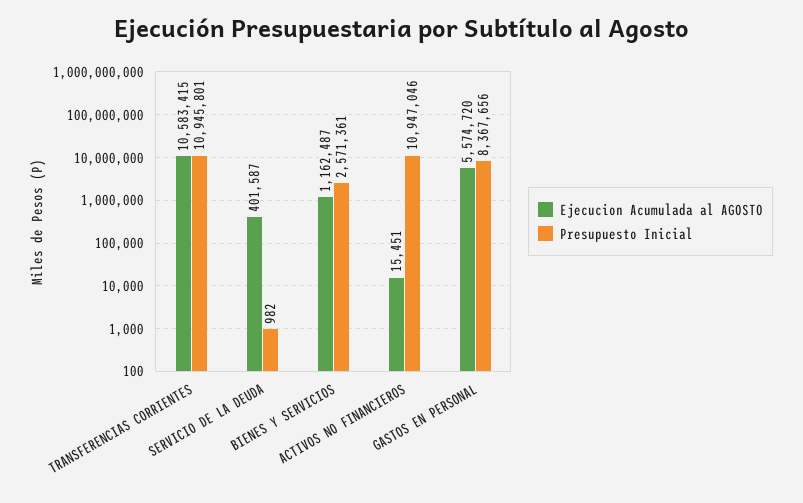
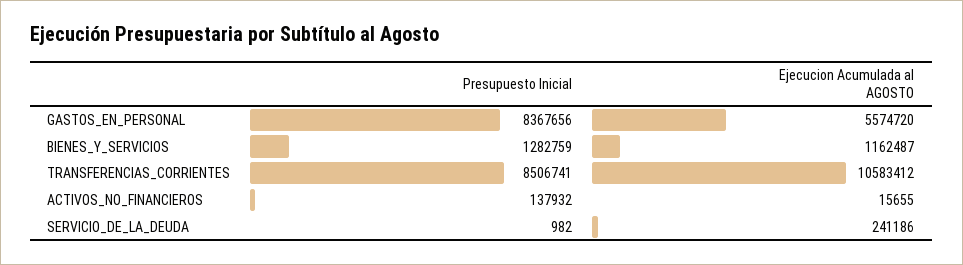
Ejecucion Acumulada al AGOSTO, TRANSFERENCIAS CORRIENTES: 10583415 -> 10583412
Presupuesto Inicial, TRANSFERENCIAS CORRIENTES: 10945801 -> 8506741
Ejecucion Acumulada al AGOSTO, SERVICIO DE LA DEUDA: 401587 -> 241186
Presupuesto Inicial, BIENES Y SERVICIOS: 2571361 -> 1282759
Ejecucion Acumulada al AGOSTO, ACTIVOS NO FINANCIEROS: 15451 -> 15655
Presupuesto Inicial, ACTIVOS NO FINANCIEROS: 10947046 -> 137932

